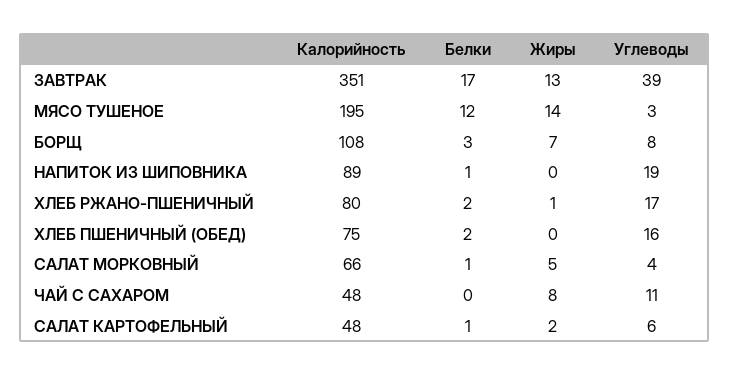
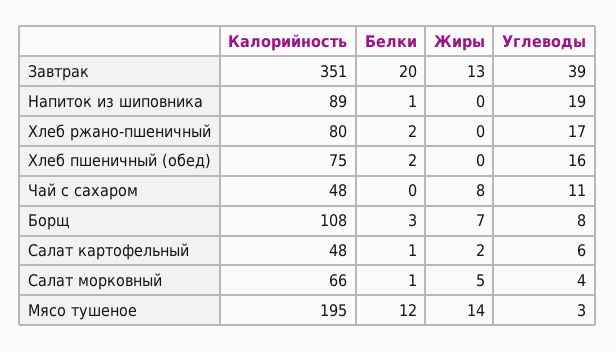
Белки, ЗАВТРАК: 17 -> 20
Жиры, ХЛЕБ РЖАНО-ПШЕНИЧНЫЙ: 1 -> 0

